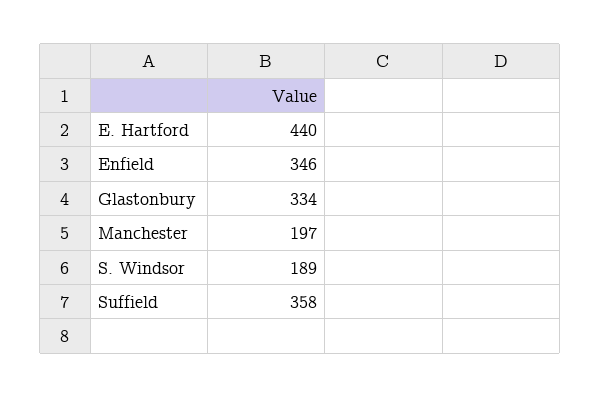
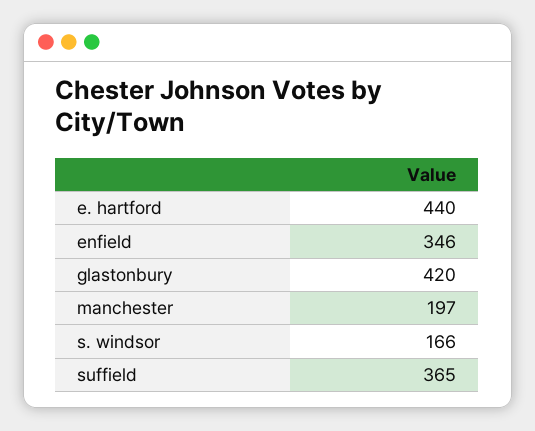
Glastonbury: 334 -> 420
S. Windsor: 189 -> 166
Suffield: 358 -> 365

